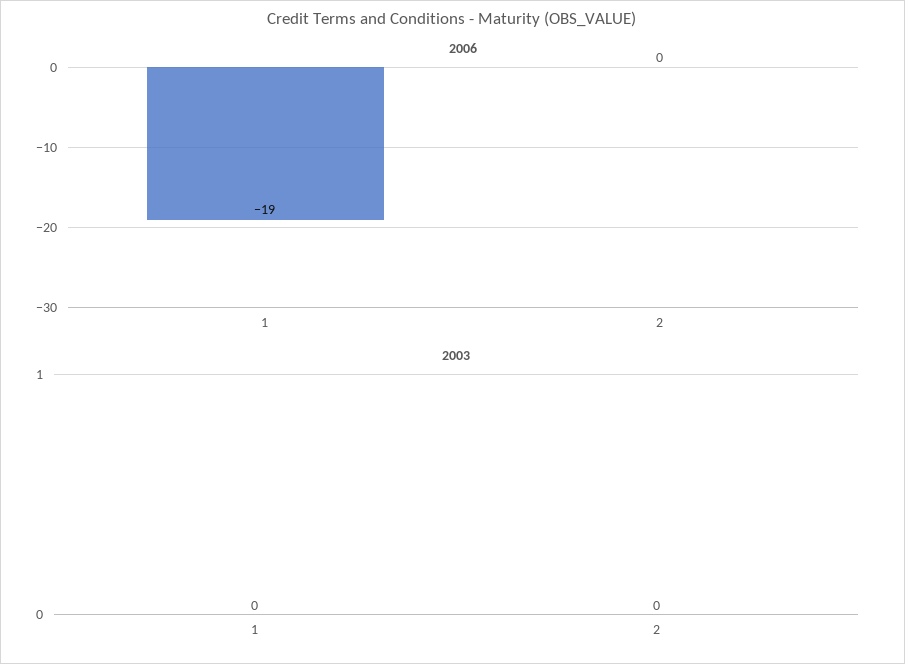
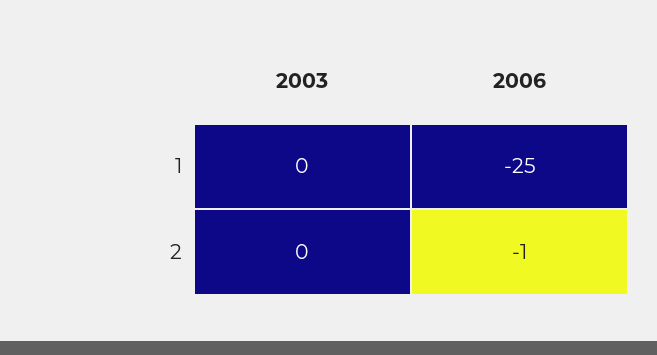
2006, 1: -19 -> -25
2006, 2: 0 -> -1

